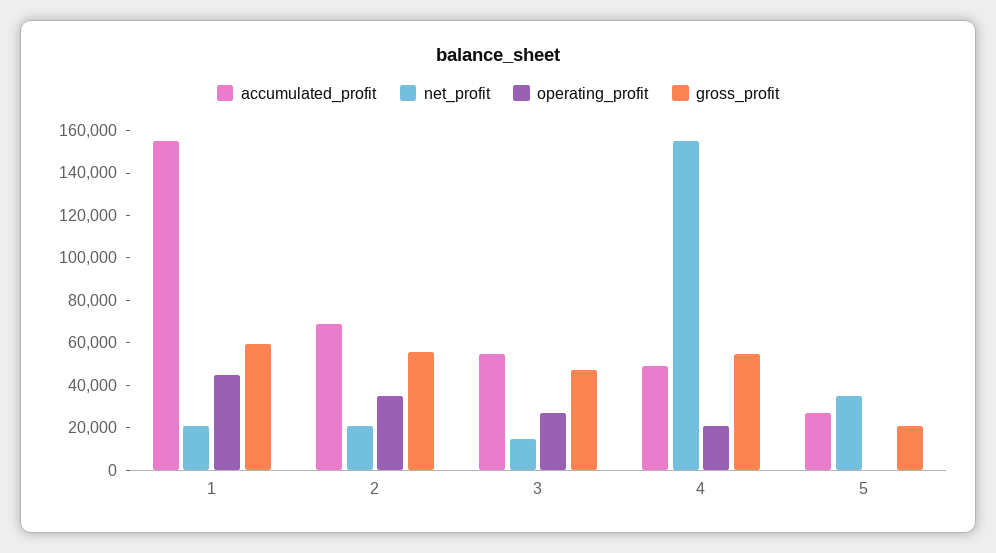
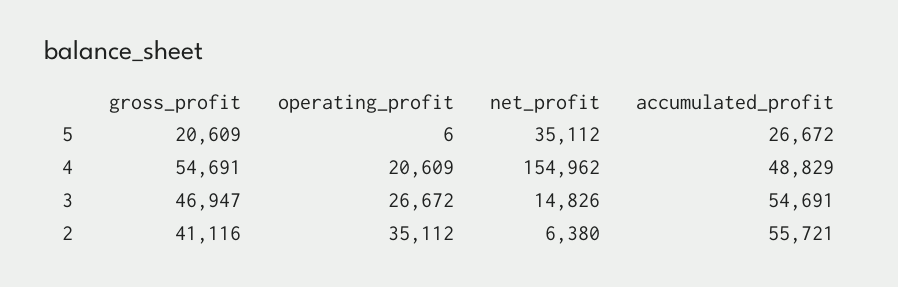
accumulated_profit, 1: 155000 -> none
net_profit, 1: 20000 -> none
operating_profit, 1: 45000 -> none
gross_profit, 1: 60000 -> none
accumulated_profit, 2: 70000 -> 55721
net_profit, 2: 20000 -> 6380
gross_profit, 2: 55000 -> 41116

